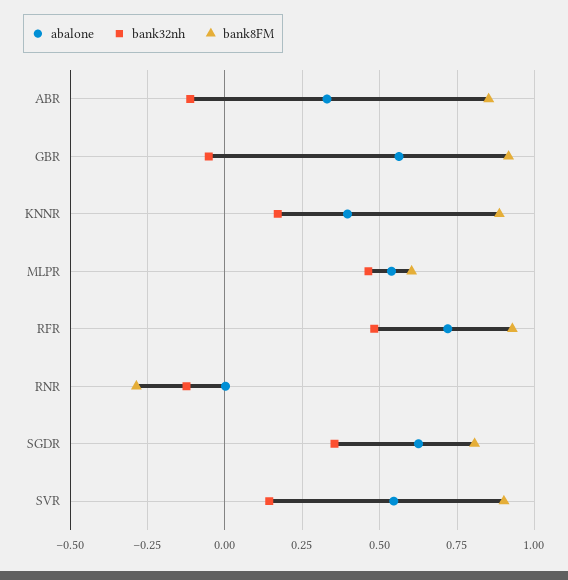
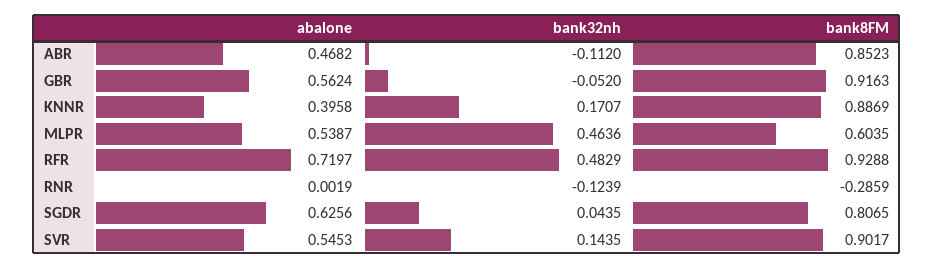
abalone, ABR: 0.325 -> 0.4682
bank32nh, SGDR: 0.35 -> 0.0435

